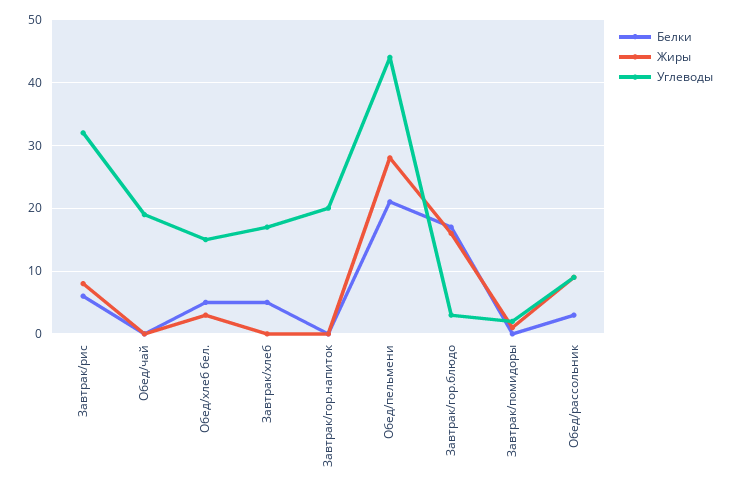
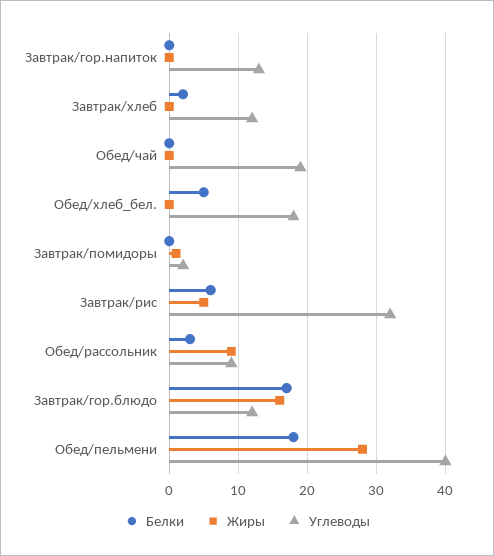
Жиры, Завтрак/рис: 8 -> 5
Жиры, Обед/хлеб бел.: 3 -> 0
Углеводы, Обед/хлеб бел.: 15 -> 18
Белки, Завтрак/хлеб: 5 -> 2
Углеводы, Завтрак/хлеб: 17 -> 12
Углеводы, Завтрак/гор.напиток: 20 -> 13
Белки, Обед/пельмени: 21 -> 18
Углеводы, Обед/пельмени: 44 -> 40
Углеводы, Завтрак/гор.блюдо: 3 -> 12

